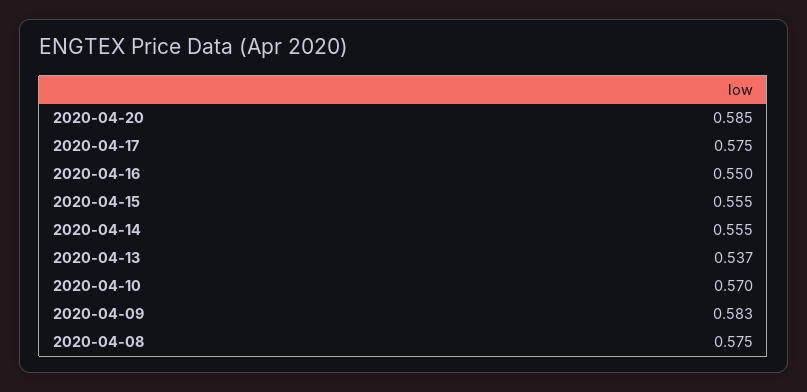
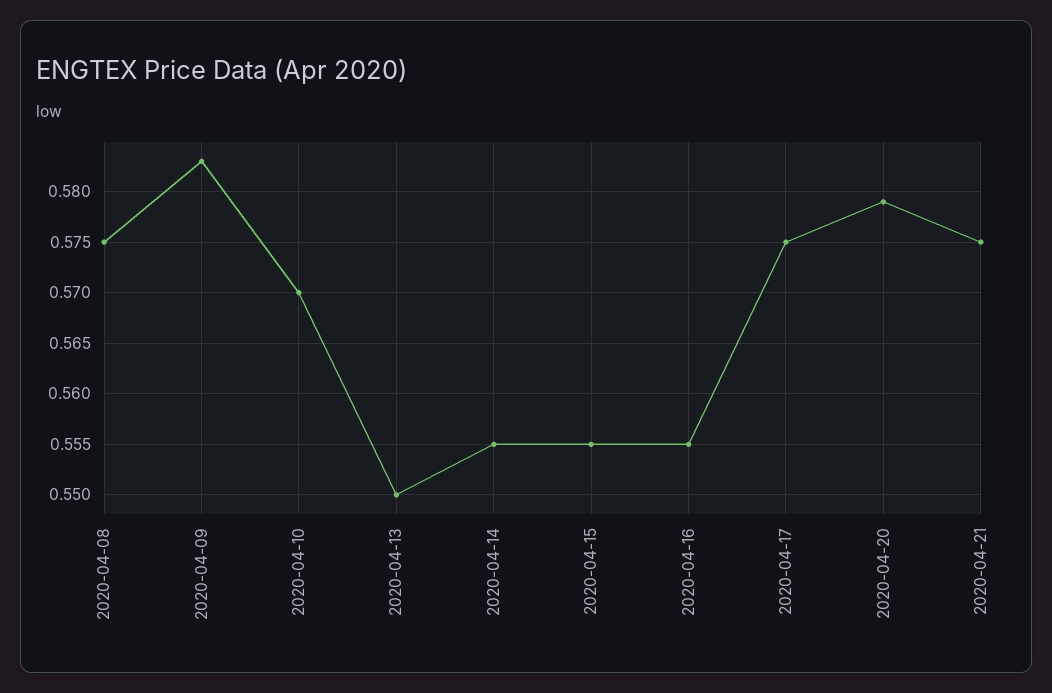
2020-04-20: 0.585 -> 0.579
2020-04-16: 0.55 -> 0.555
2020-04-13: 0.537 -> 0.55
2020-04-21: none -> 0.575

